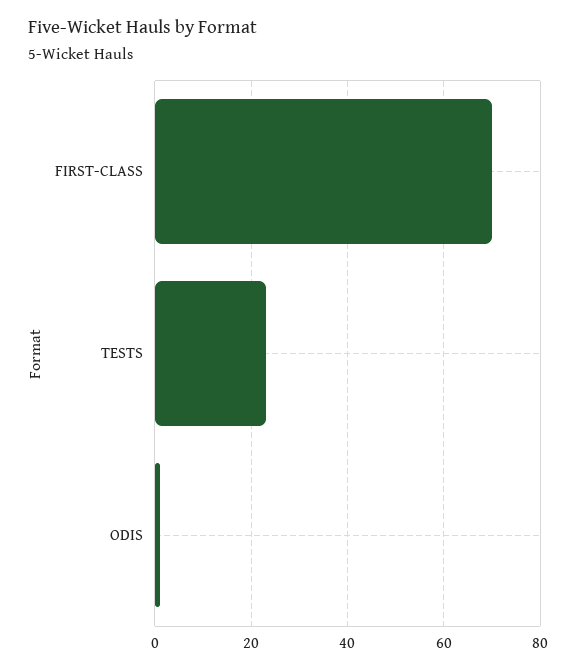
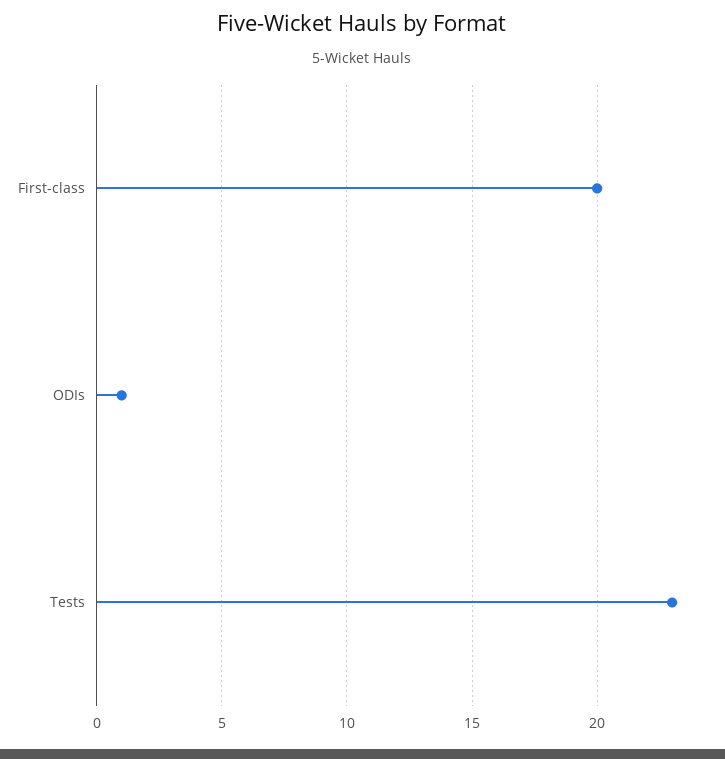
FIRST-CLASS: 70 -> 20

